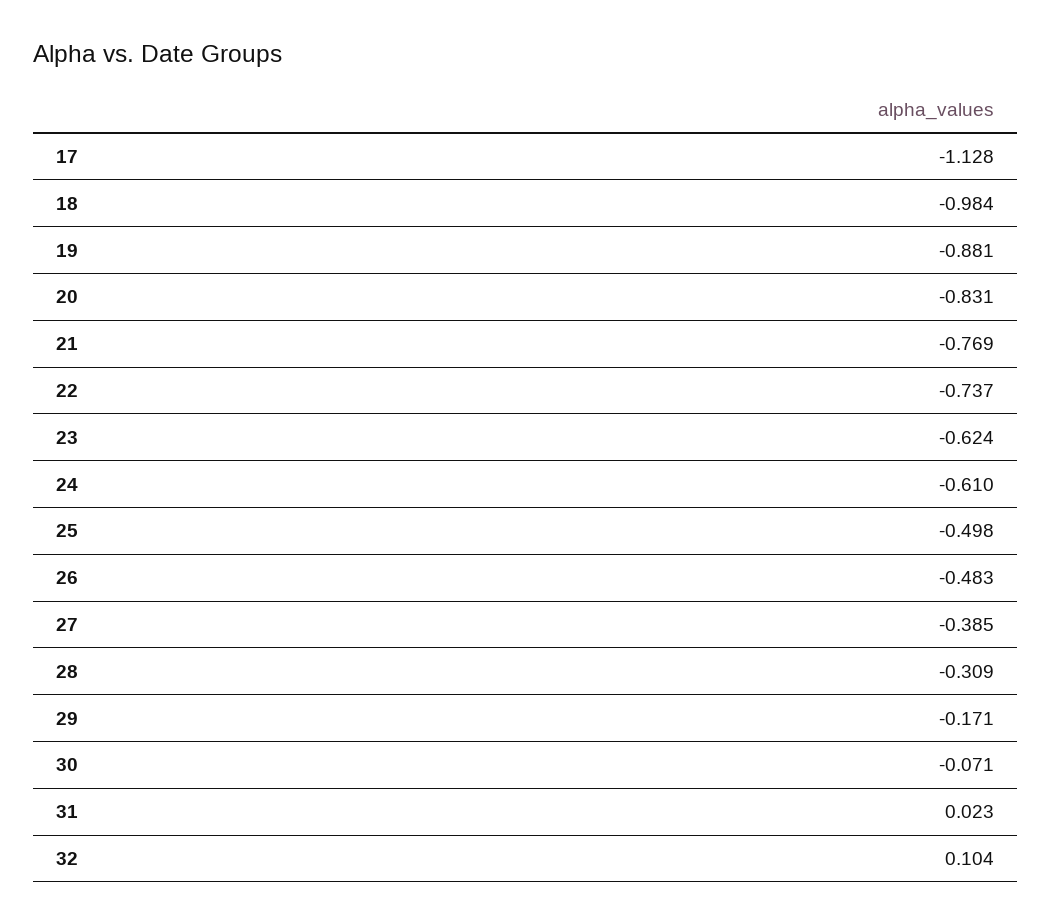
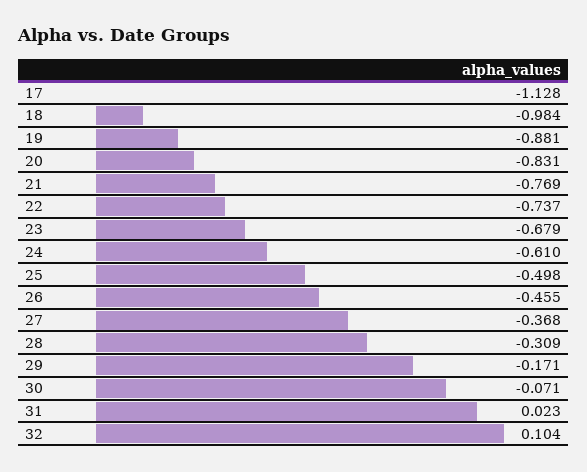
23: -0.624 -> -0.679
26: -0.483 -> -0.455
27: -0.385 -> -0.368

